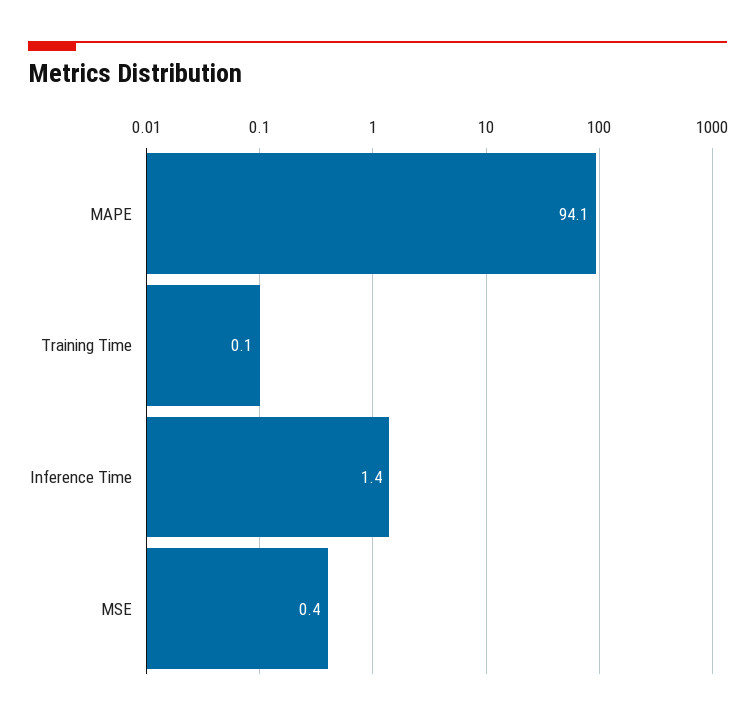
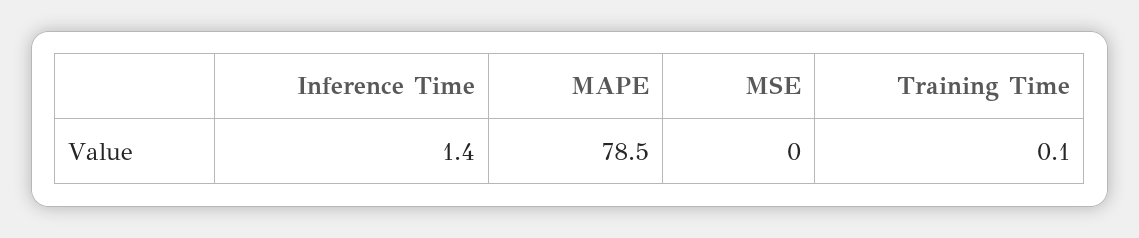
MAPE: 94.1 -> 78.5
MSE: 0.4 -> 0

